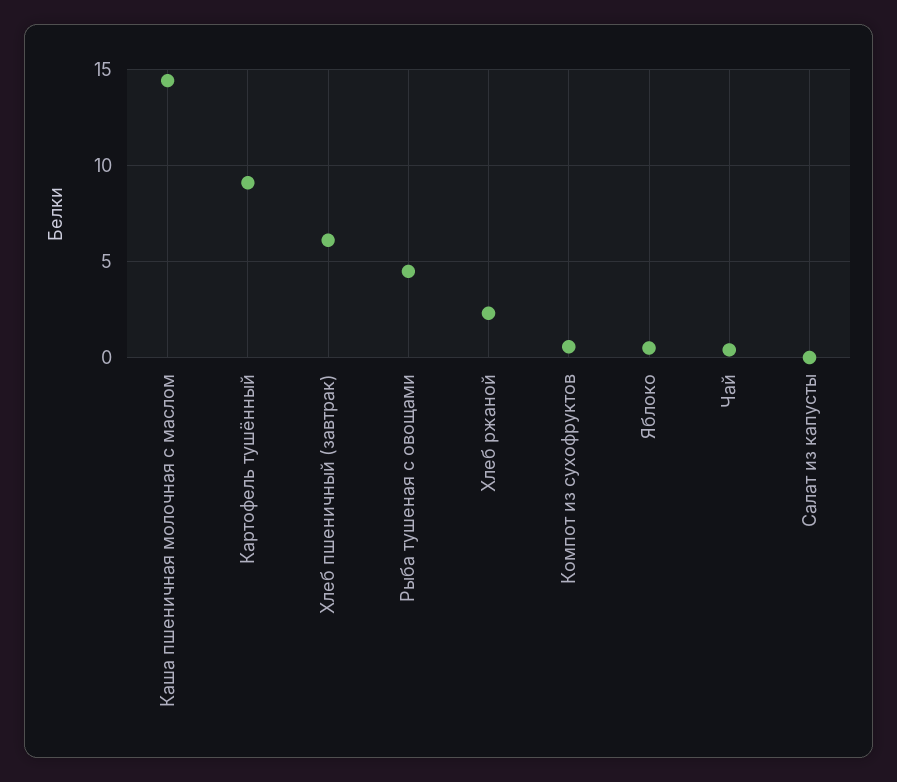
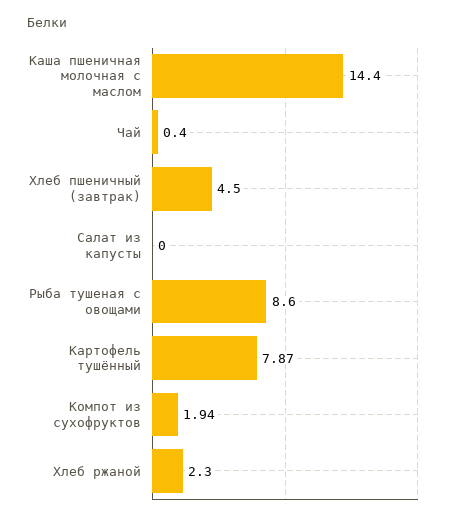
Картофель тушённый: 9 -> 7.87
Хлеб пшеничный (завтрак): 6 -> 4.5
Рыба тушеная с овощами: 4.5 -> 8.6
Компот из сухофруктов: 0.5 -> 1.94
Яблоко: 0.5 -> none

